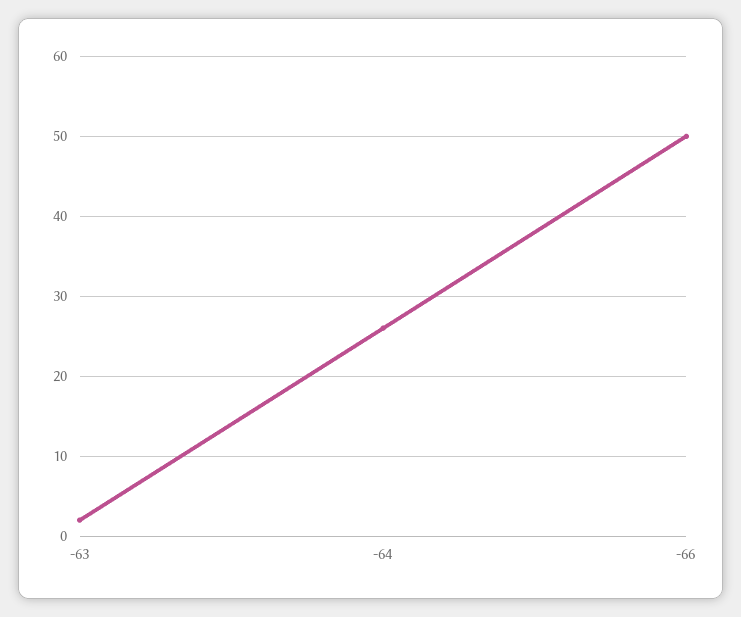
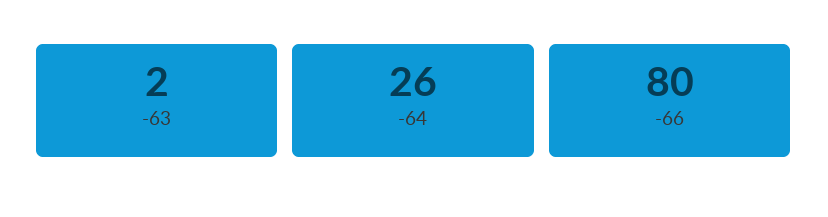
-66: 50 -> 80

